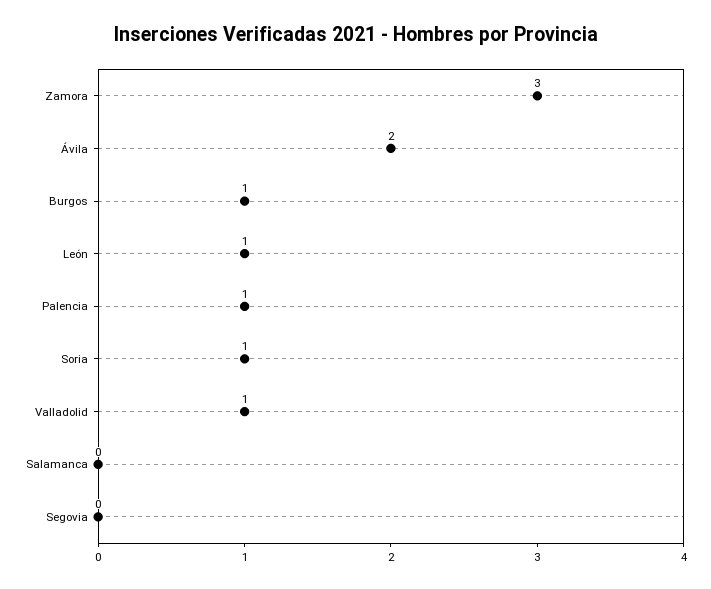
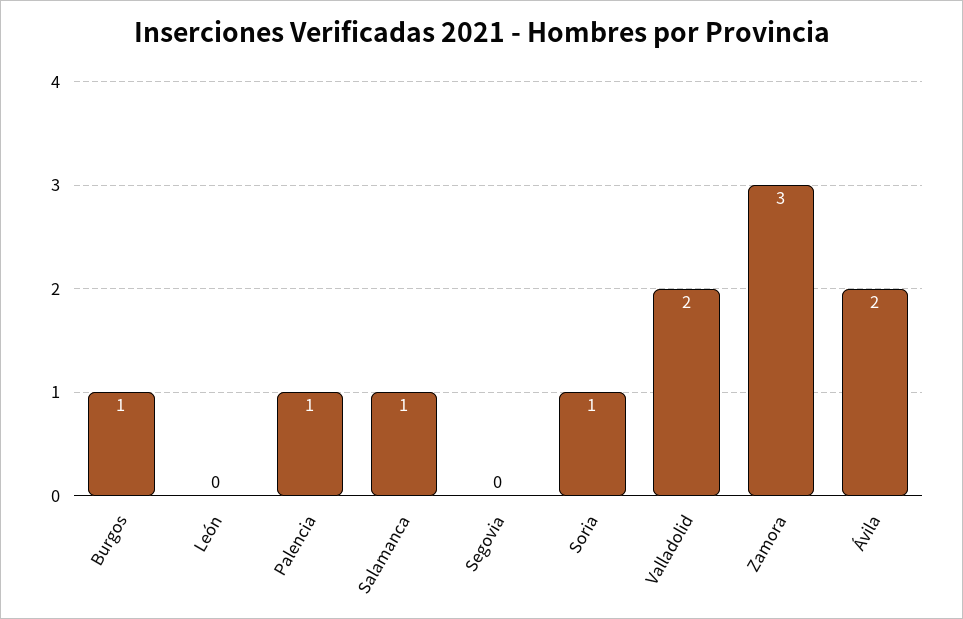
León: 1 -> 0
Valladolid: 1 -> 2
Salamanca: 0 -> 1

